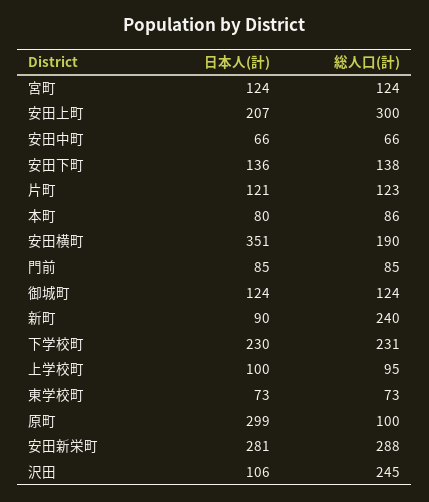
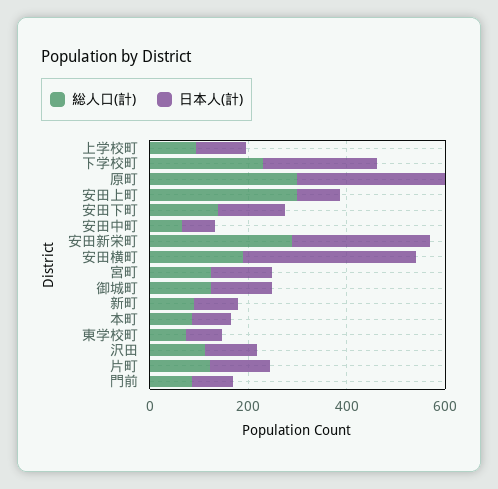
日本人(計), 安田上町: 207 -> 100
総人口(計), 新町: 240 -> 100
総人口(計), 原町: 100 -> 300
総人口(計), 沢田: 245 -> 100

